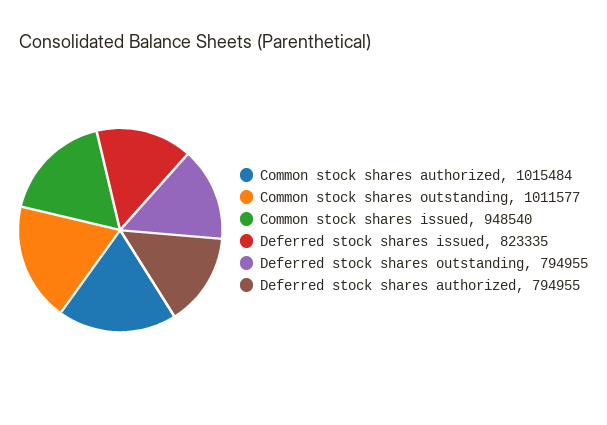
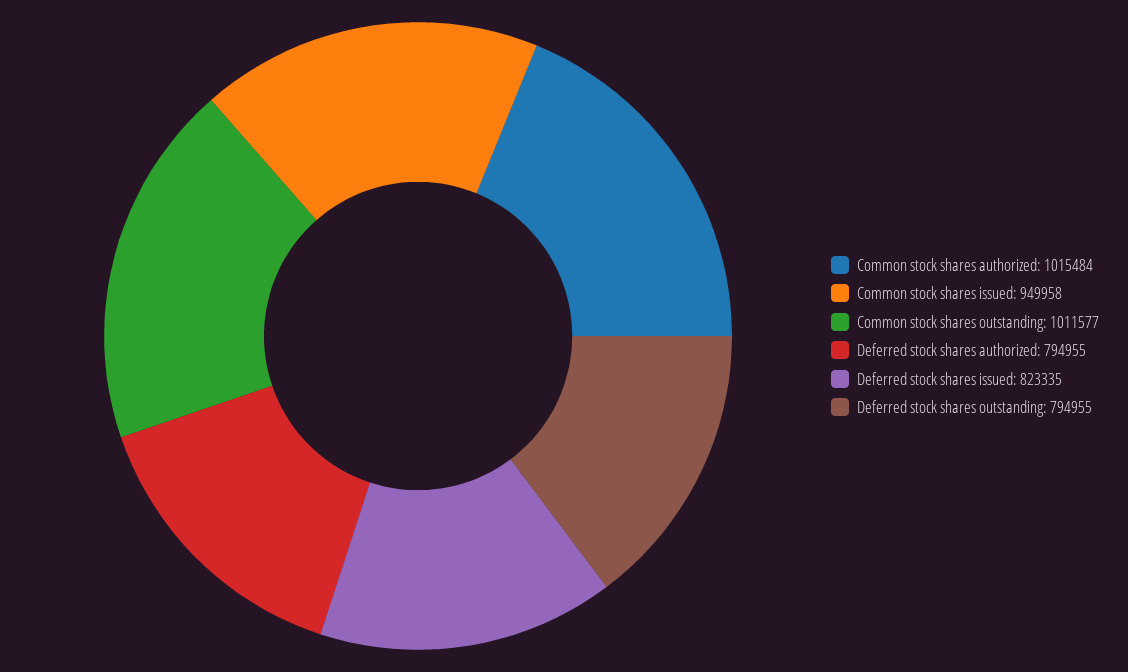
Common stock shares issued: 948540 -> 949958

